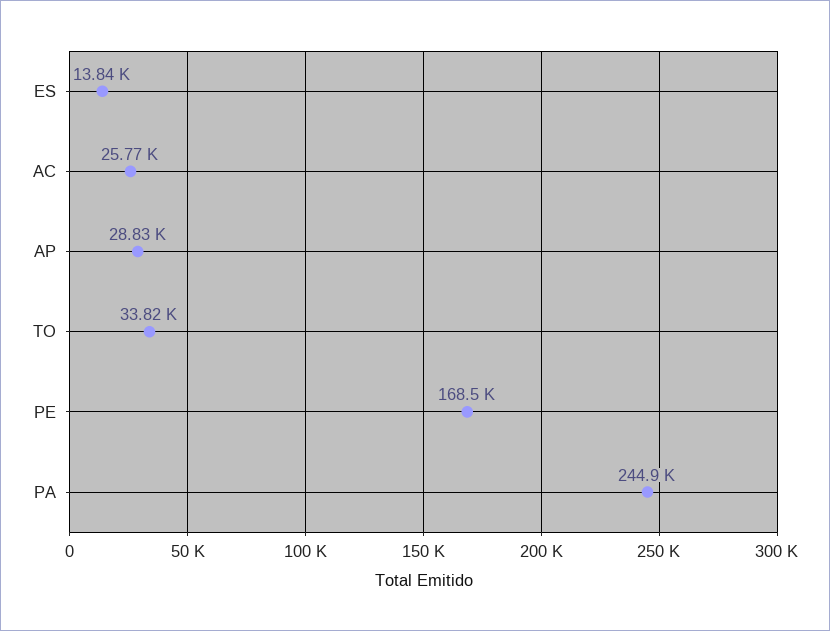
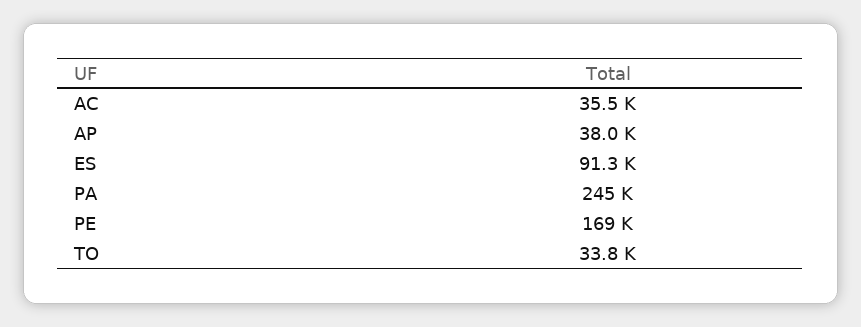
ES: 13840 -> 91300
AC: 25770 -> 35500
AP: 28830 -> 38000

